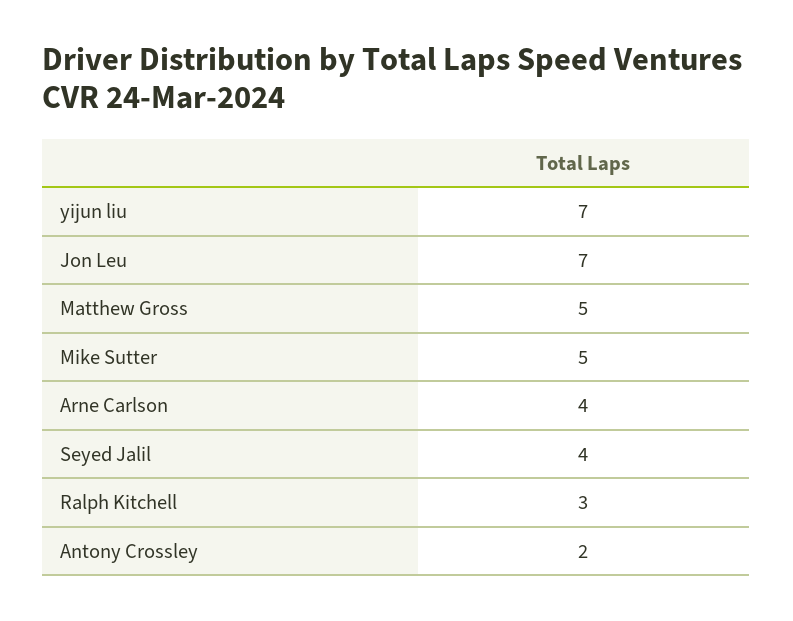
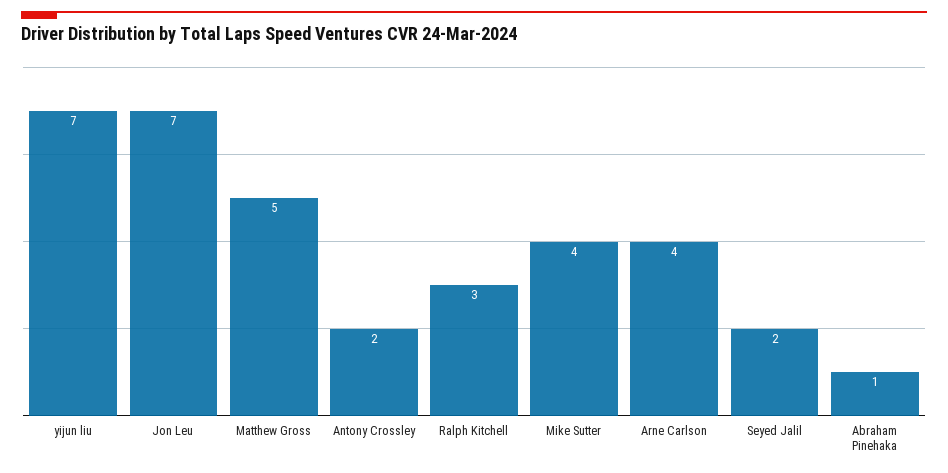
Mike Sutter: 5 -> 4
Seyed Jalil: 4 -> 2
Abraham Pinehaka: none -> 1

